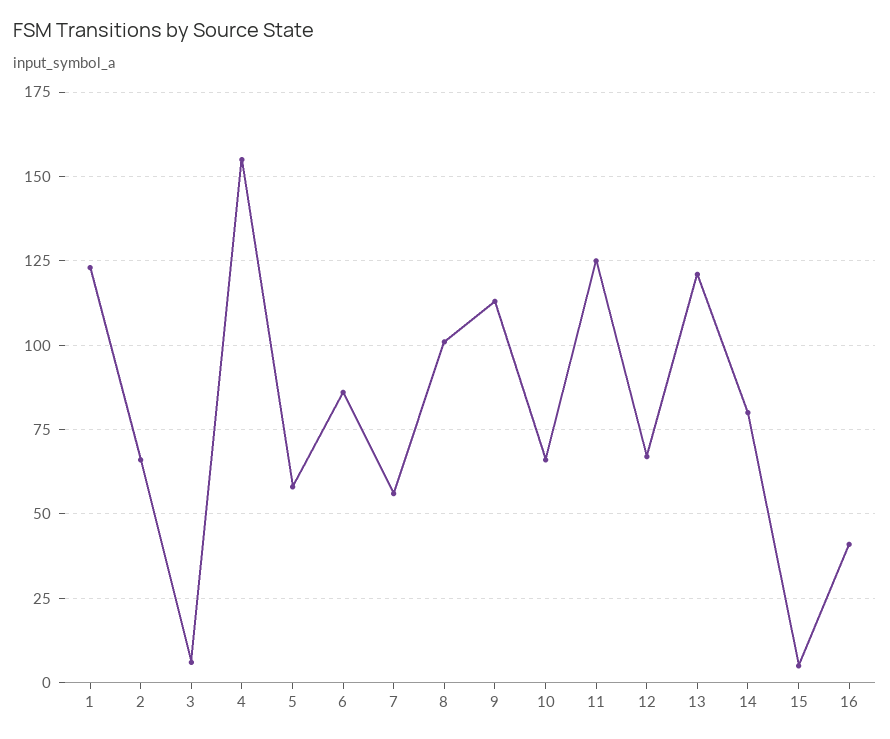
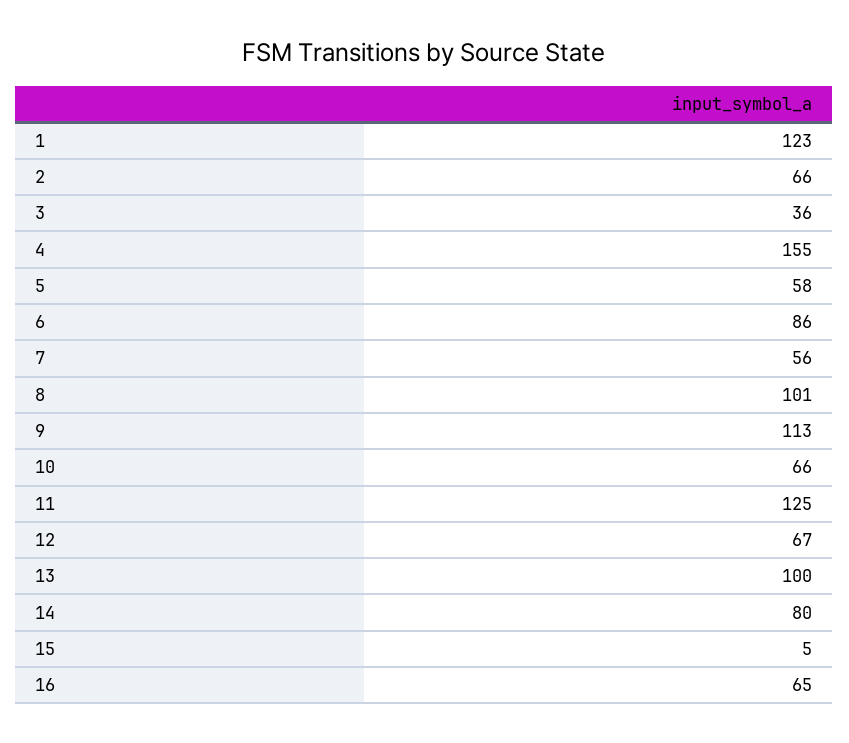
3: 5 -> 36
13: 120 -> 100
16: 40 -> 65

